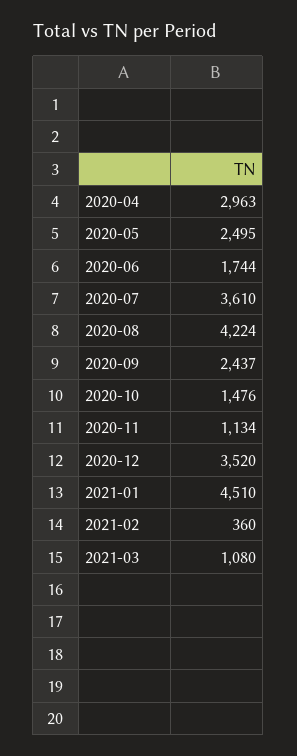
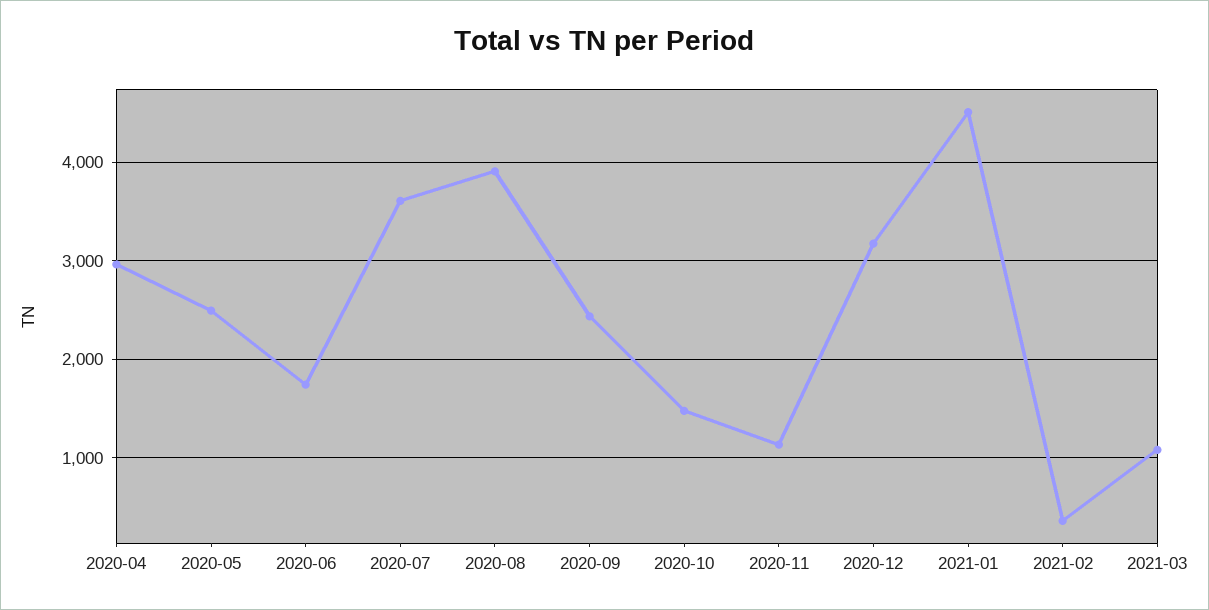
2020-08: 4224 -> 3900
2020-12: 3520 -> 3200

